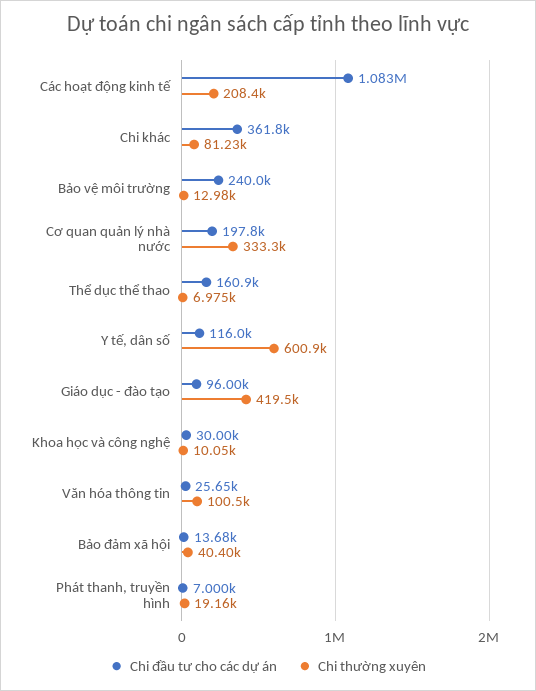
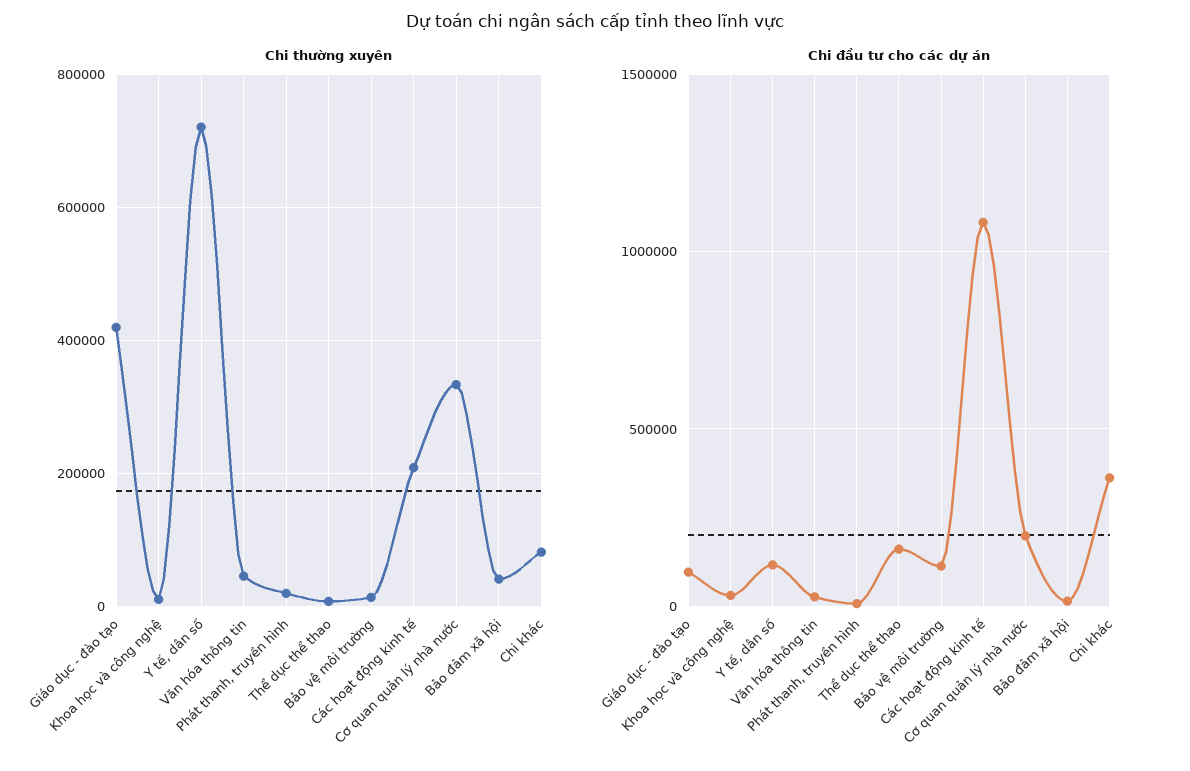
Chi đầu tư cho các dự án, Bảo vệ môi trường: 240000 -> 100000
Chi thường xuyên, Y tế, dân số: 600900 -> 720000
Chi thường xuyên, Văn hóa thông tin: 100500 -> 40000

